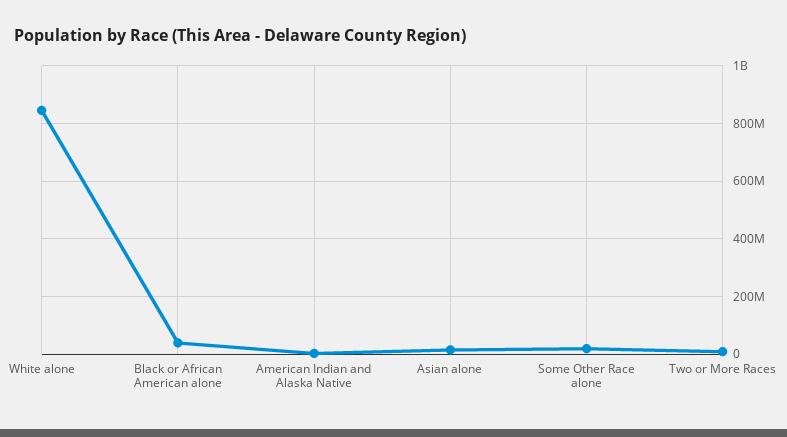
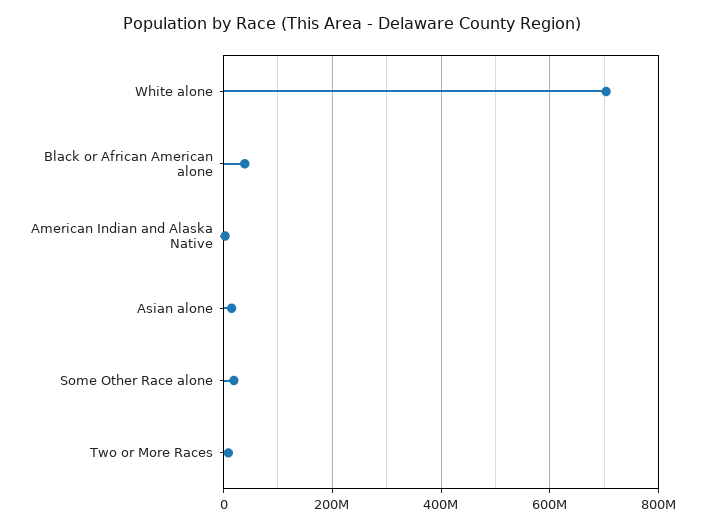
White alone: 850000000 -> 700000000

